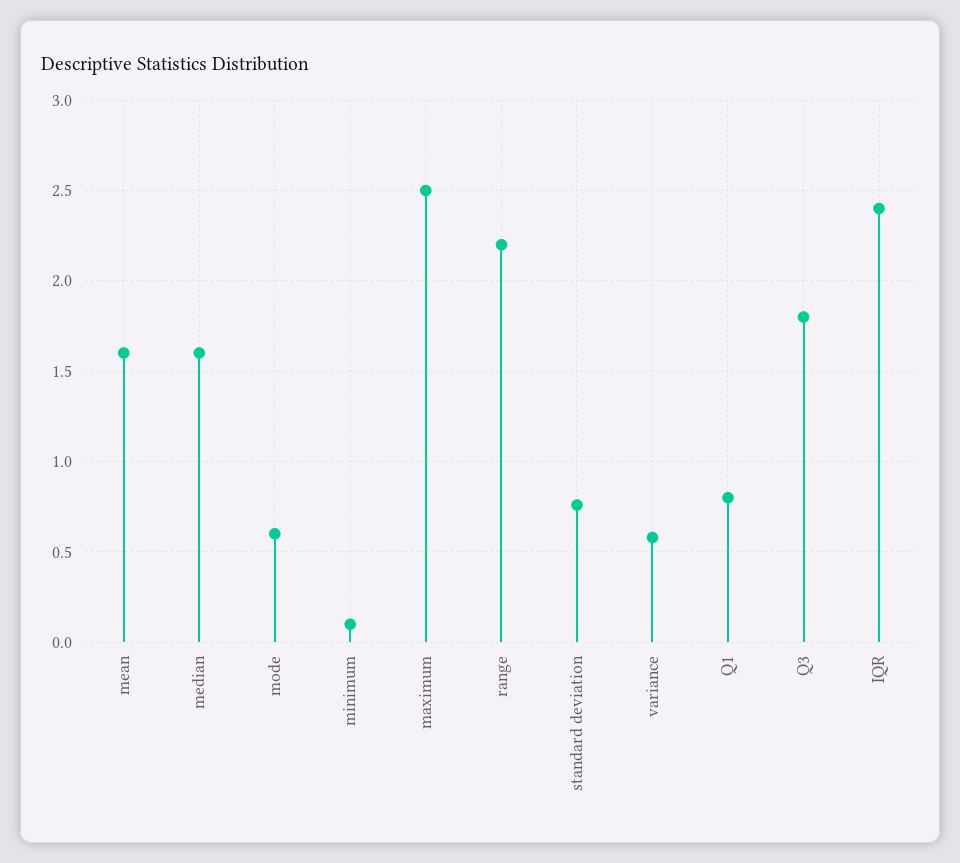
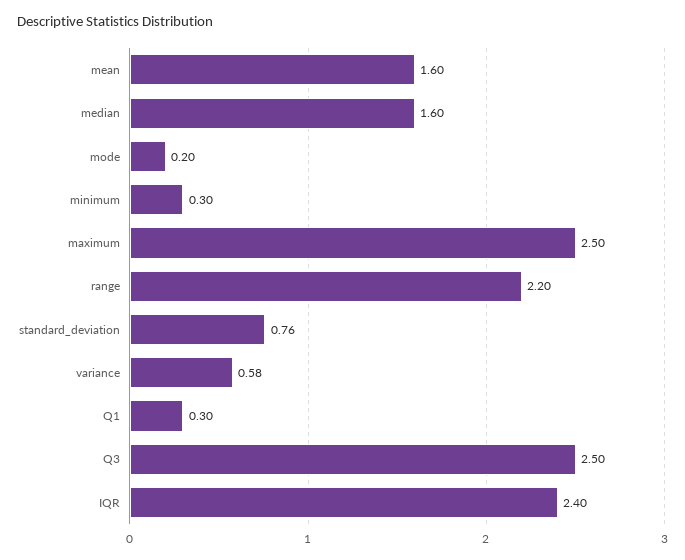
mode: 0.6 -> 0.2
minimum: 0.1 -> 0.3
Q1: 0.8 -> 0.3
Q3: 1.8 -> 2.5

